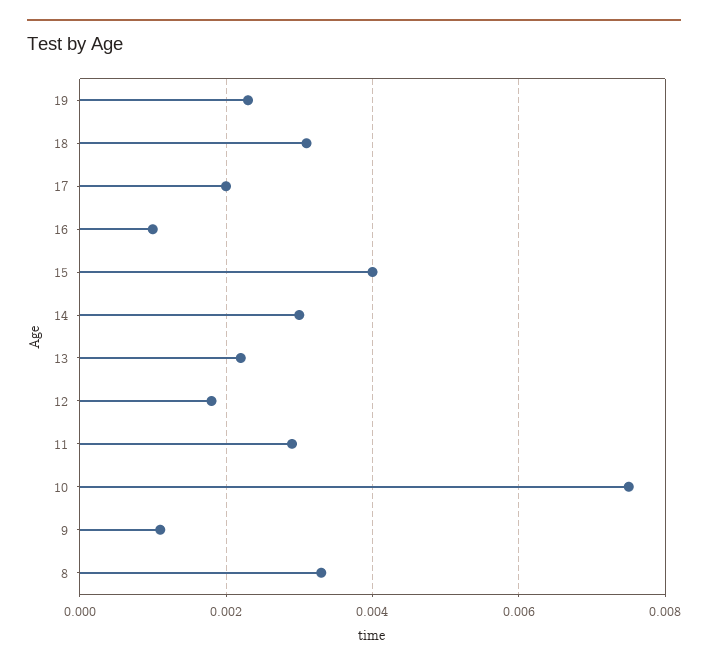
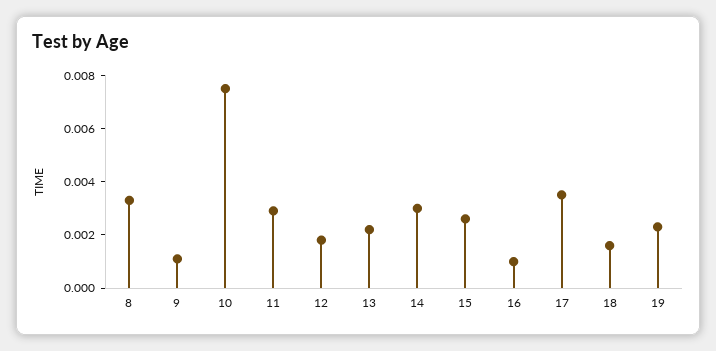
18: 0.003 -> 0.0015
17: 0.002 -> 0.0035
15: 0.004 -> 0.0025

